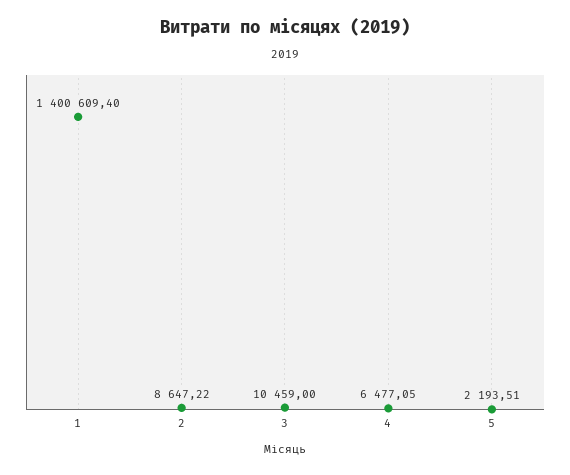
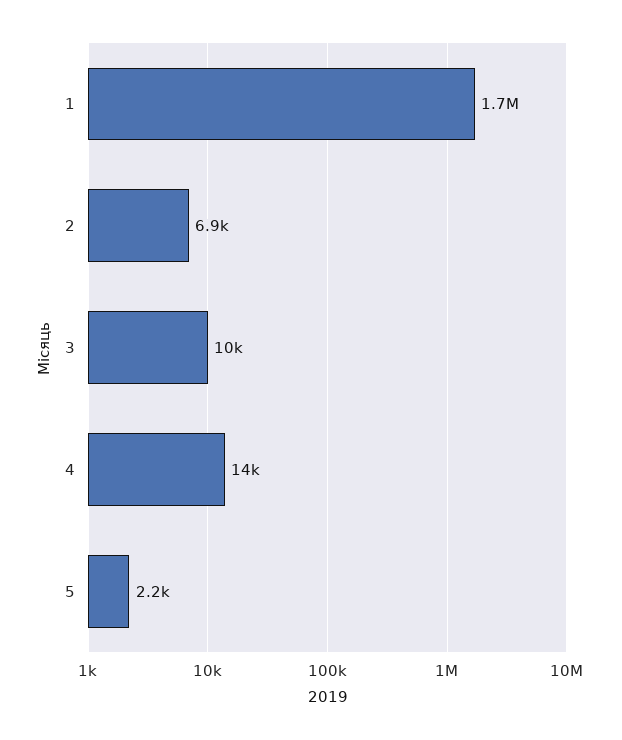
1: 1400609.4 -> 1700000
2: 8647.22 -> 6900
4: 6477.05 -> 14000

